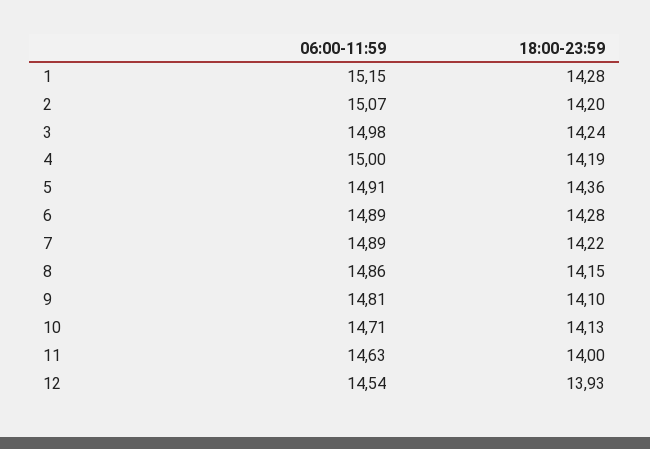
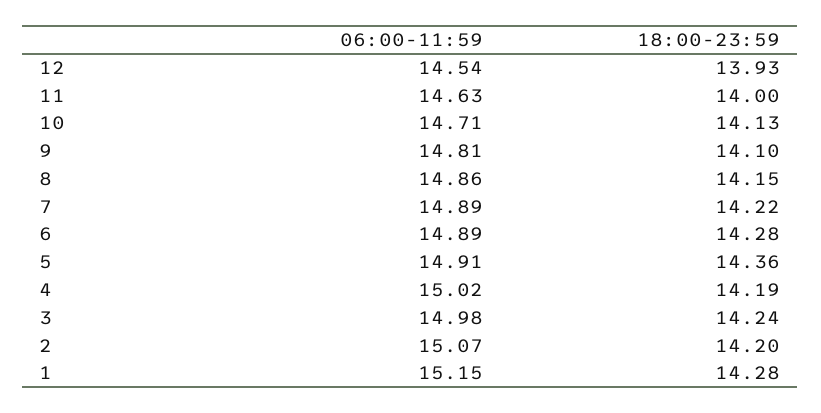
06:00-11:59, 4: 15 -> 15.02

